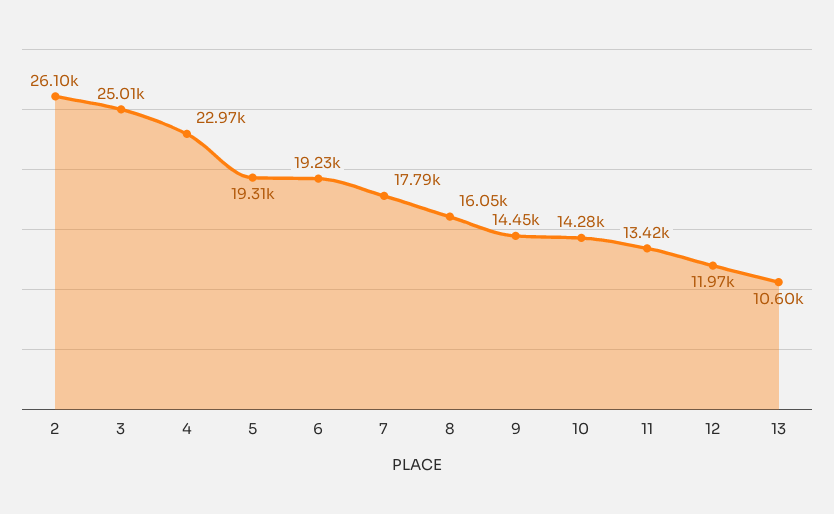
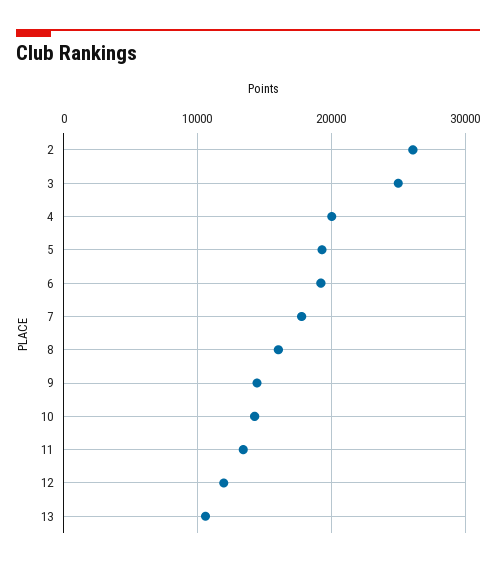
4: 22970 -> 20000

